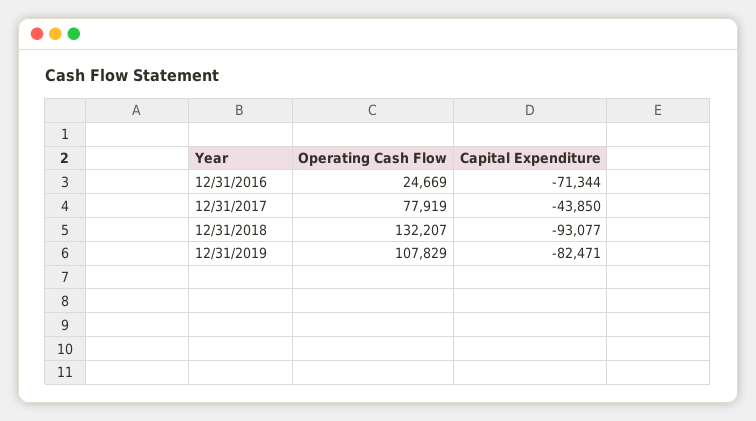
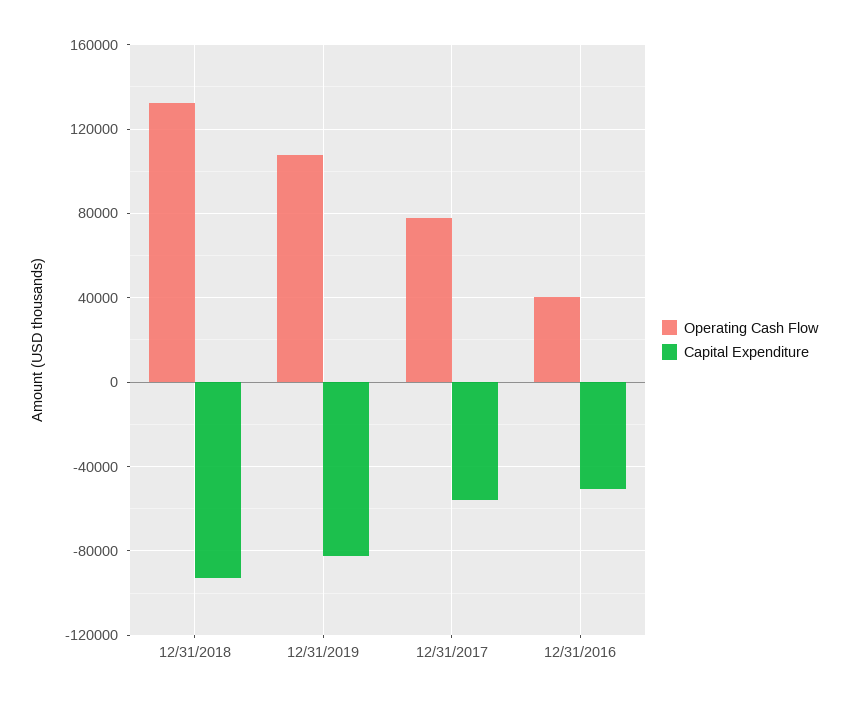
Operating Cash Flow, 12/31/2016: 24669 -> 40000
Capital Expenditure, 12/31/2016: -71344 -> -50000
Capital Expenditure, 12/31/2017: -43850 -> -55000

